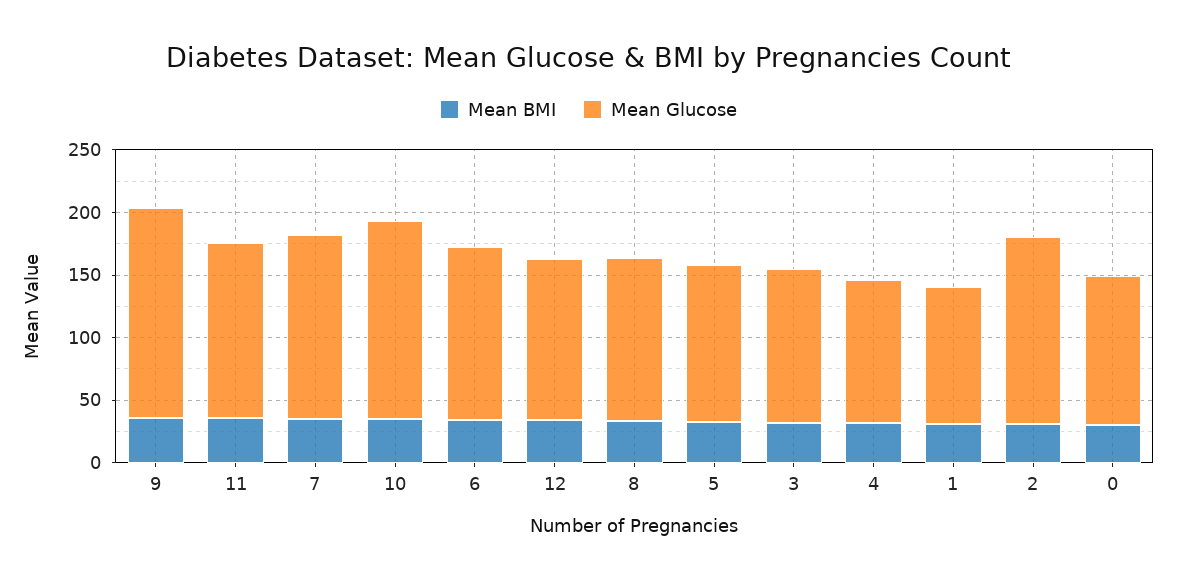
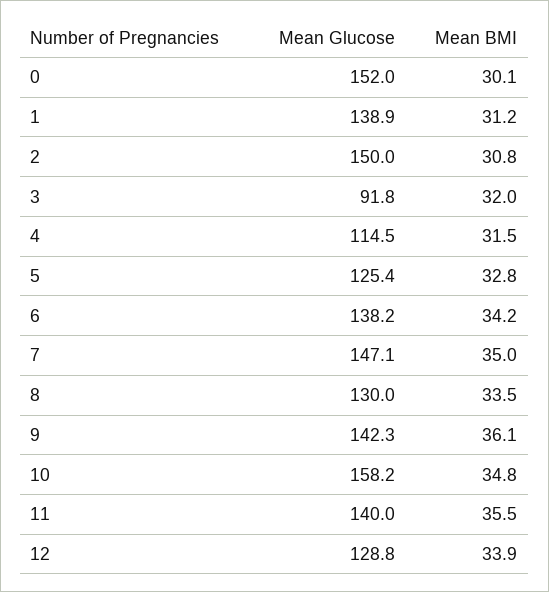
Mean Glucose, 9: 170 -> 142.3
Mean Glucose, 3: 120 -> 91.8
Mean Glucose, 1: 110 -> 138.9
Mean Glucose, 0: 120 -> 152

